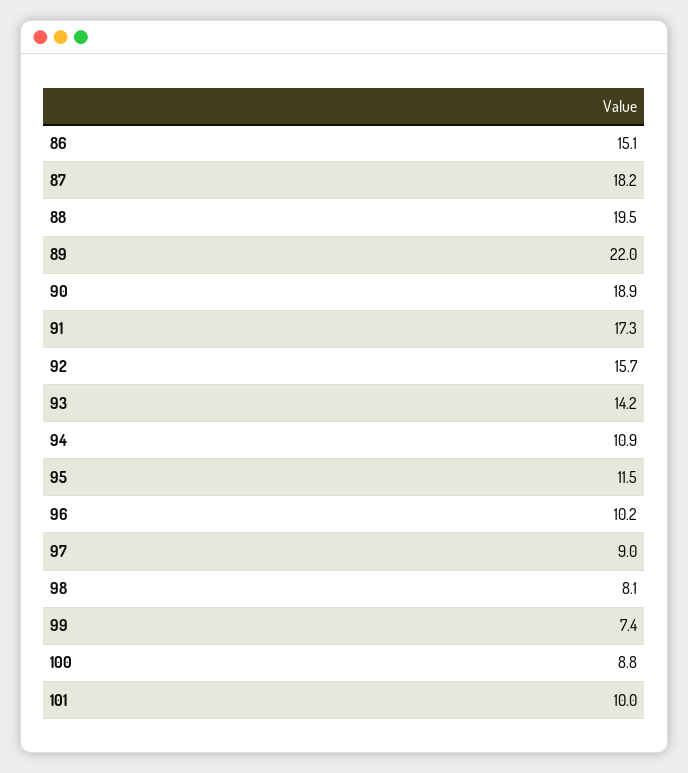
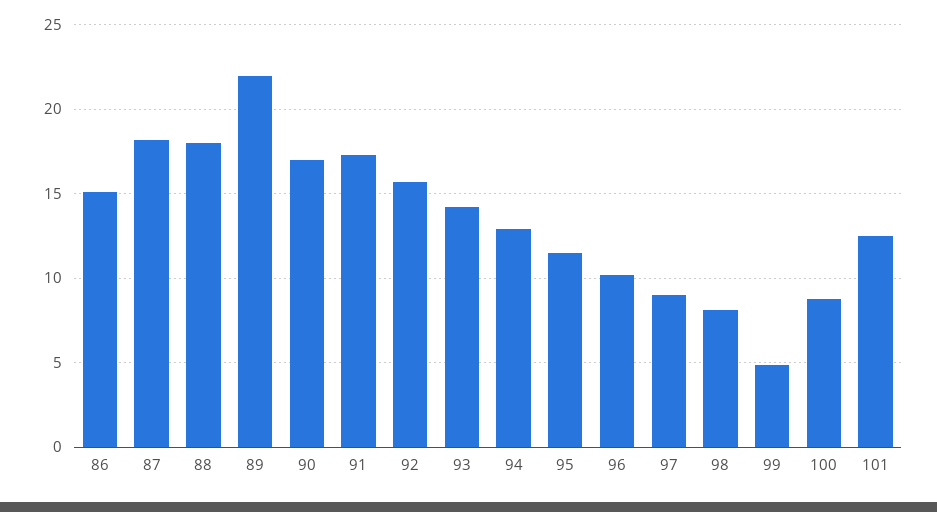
88: 19.5 -> 18
90: 18.9 -> 17
94: 10.9 -> 13
99: 7.4 -> 5
101: 10 -> 12.5

